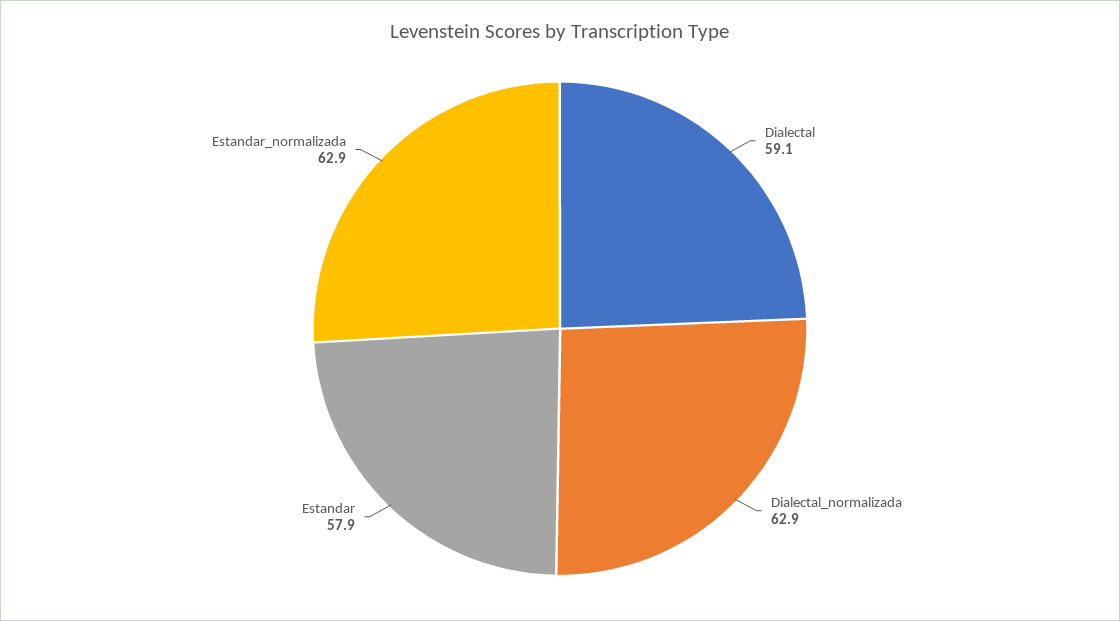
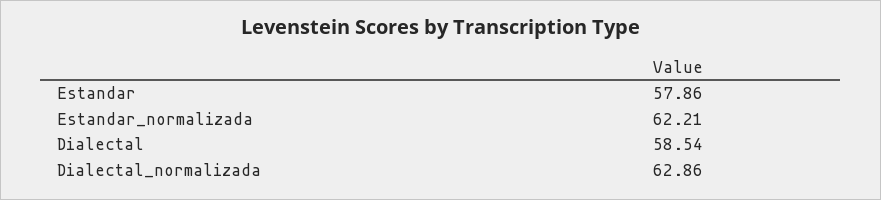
Dialectal: 59.1 -> 58.54
Estandar_normalizada: 62.9 -> 62.21

